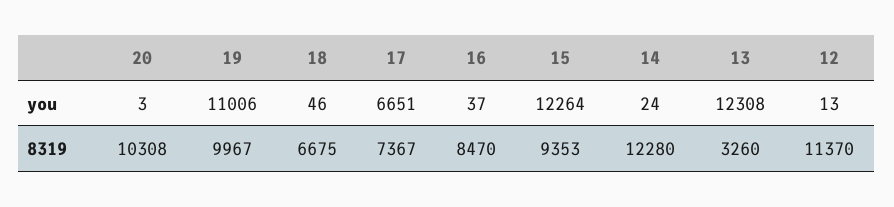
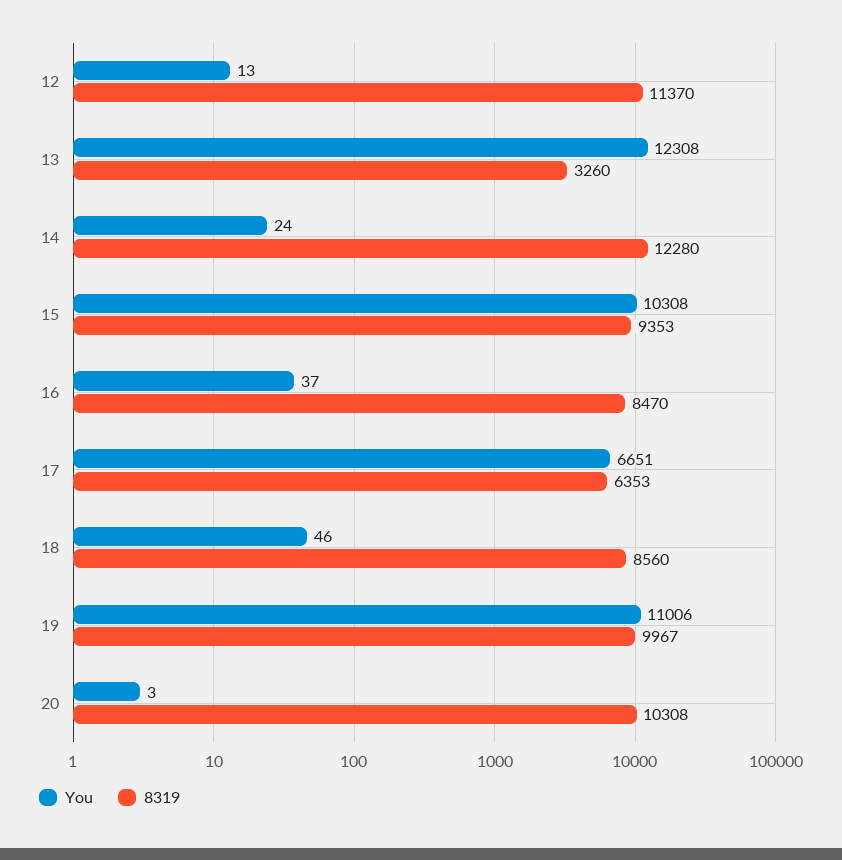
you, 15: 12264 -> 10308
8319, 18: 6675 -> 8560
8319, 17: 7367 -> 6353

